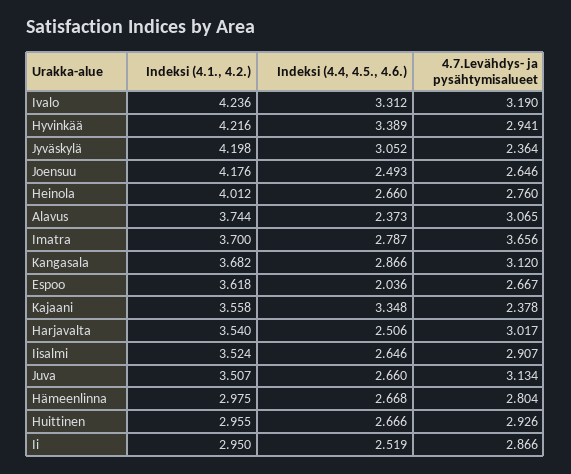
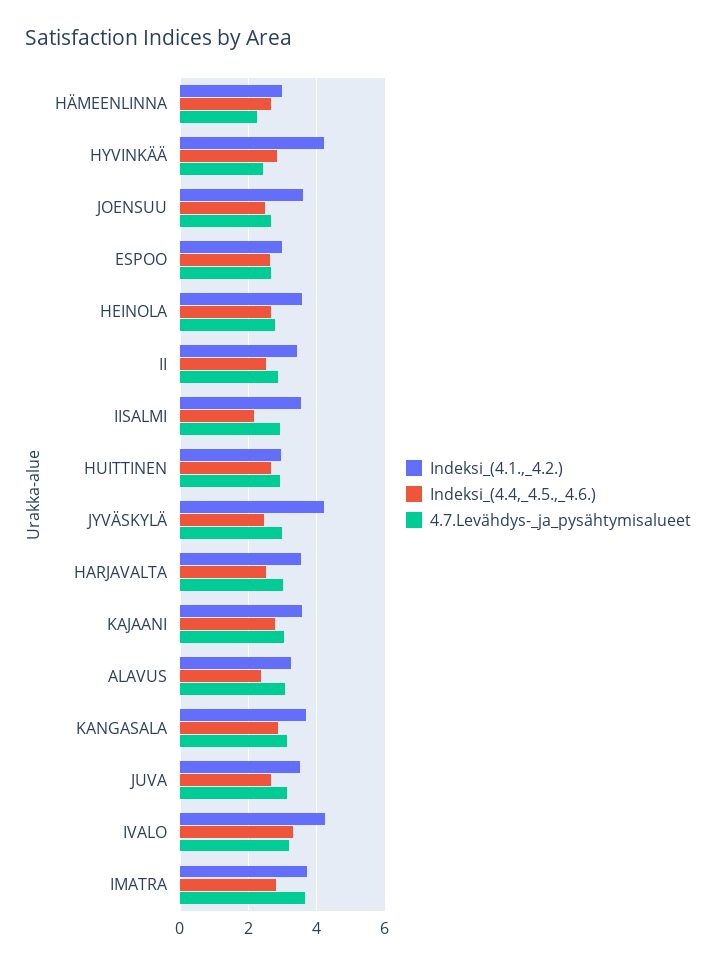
Indeksi (4.4, 4.5., 4.6.), Hyvinkää: 3.389 -> 2.8
4.7.Levähdys- ja pysähtymisalueet, Hyvinkää: 2.941 -> 2.4
Indeksi (4.4, 4.5., 4.6.), Jyväskylä: 3.052 -> 2.4
4.7.Levähdys- ja pysähtymisalueet, Jyväskylä: 2.364 -> 3
Indeksi (4.1., 4.2.), Joensuu: 4.176 -> 3.6
Indeksi (4.1., 4.2.), Heinola: 4.012 -> 3.6
Indeksi (4.1., 4.2.), Alavus: 3.744 -> 3.2
Indeksi (4.1., 4.2.), Espoo: 3.618 -> 3
Indeksi (4.4, 4.5., 4.6.), Espoo: 2.036 -> 2.6
Indeksi (4.4, 4.5., 4.6.), Kajaani: 3.348 -> 2.8
4.7.Levähdys- ja pysähtymisalueet, Kajaani: 2.378 -> 3
Indeksi (4.4, 4.5., 4.6.), Iisalmi: 2.646 -> 2.2
4.7.Levähdys- ja pysähtymisalueet, Hämeenlinna: 2.804 -> 2.2
Indeksi (4.1., 4.2.), Ii: 2.95 -> 3.4

